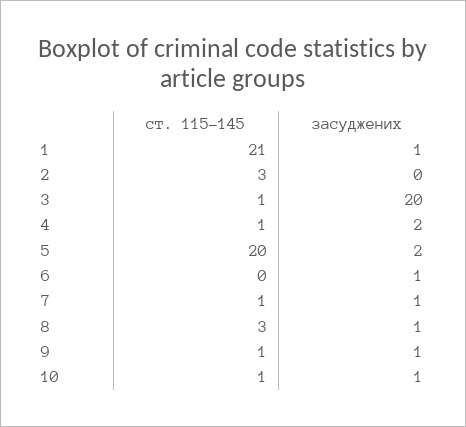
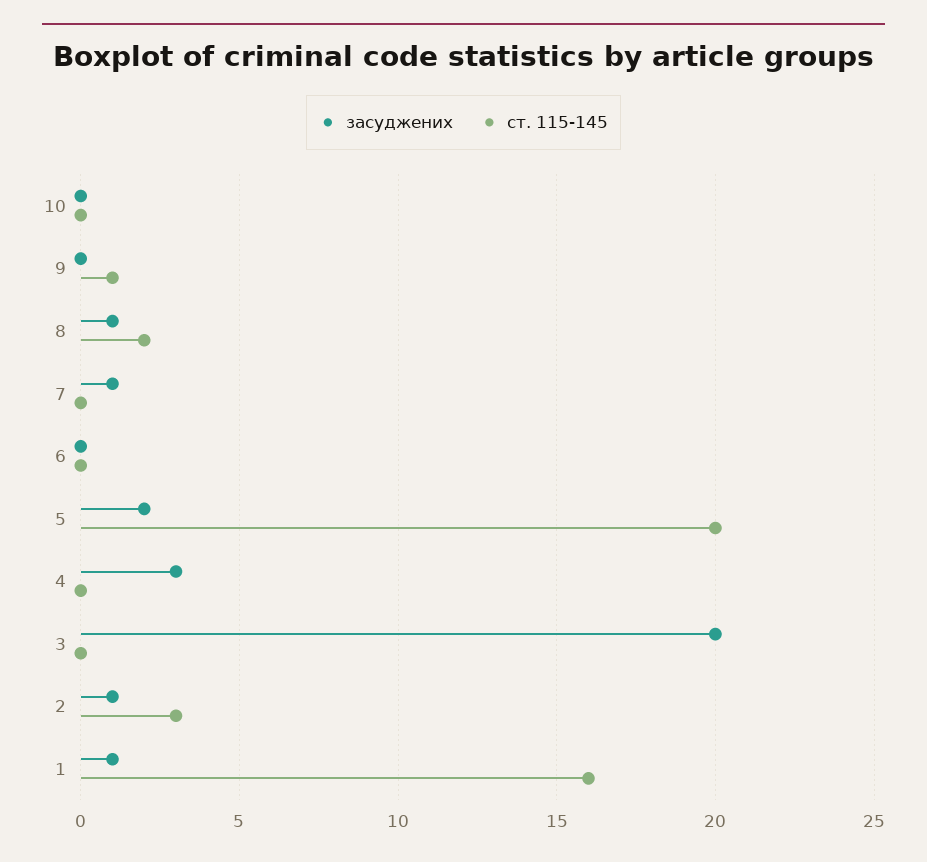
ст. 115-145, 1: 21 -> 16
засуджених, 2: 0 -> 1
ст. 115-145, 3: 1 -> 0
ст. 115-145, 4: 1 -> 0
засуджених, 4: 2 -> 3
засуджених, 6: 1 -> 0
ст. 115-145, 7: 1 -> 0
ст. 115-145, 8: 3 -> 2
засуджених, 9: 1 -> 0
ст. 115-145, 10: 1 -> 0
засуджених, 10: 1 -> 0

